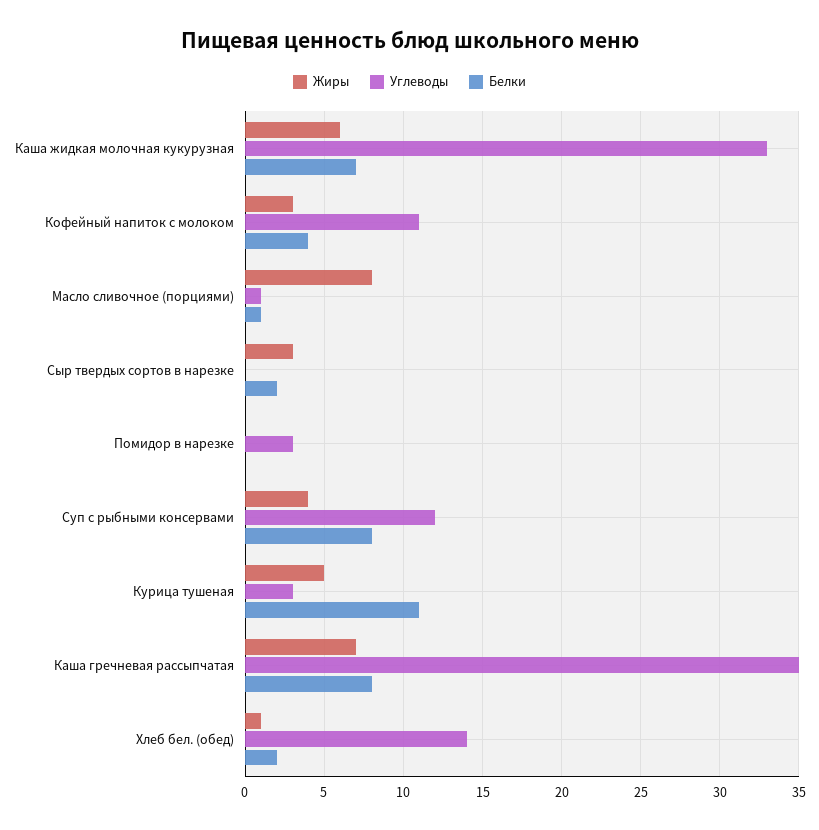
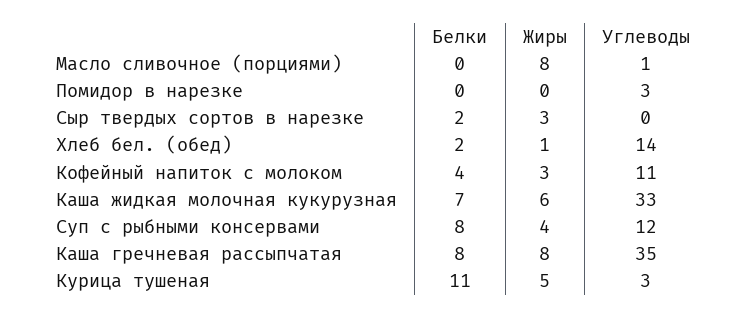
Белки, Масло сливочное (порциями): 1 -> 0
Жиры, Каша гречневая рассыпчатая: 7 -> 8

